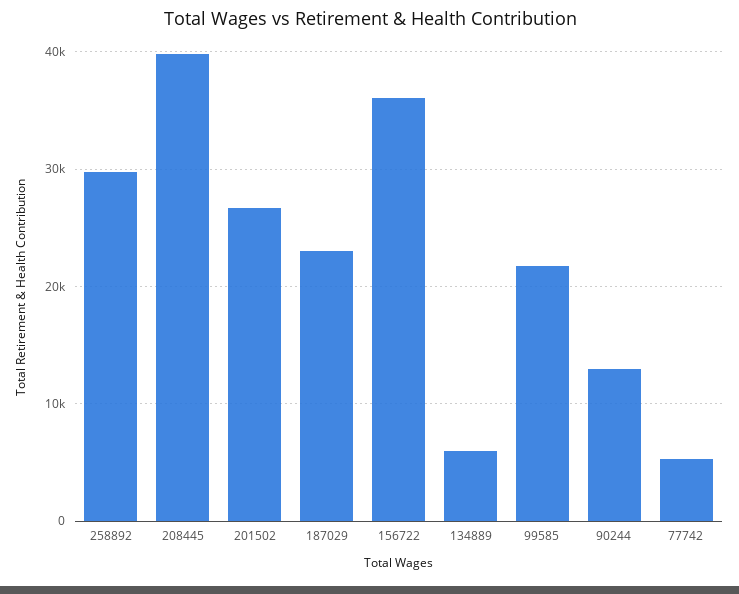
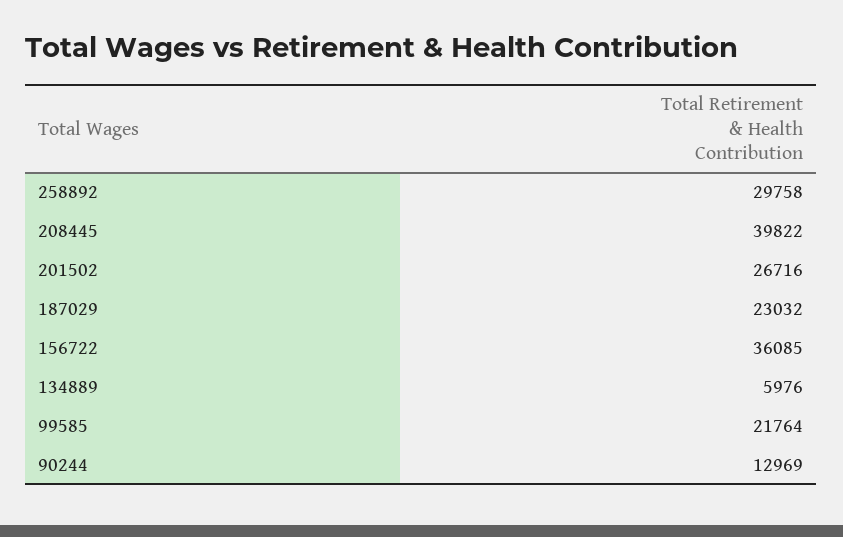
77742: 5000 -> none

